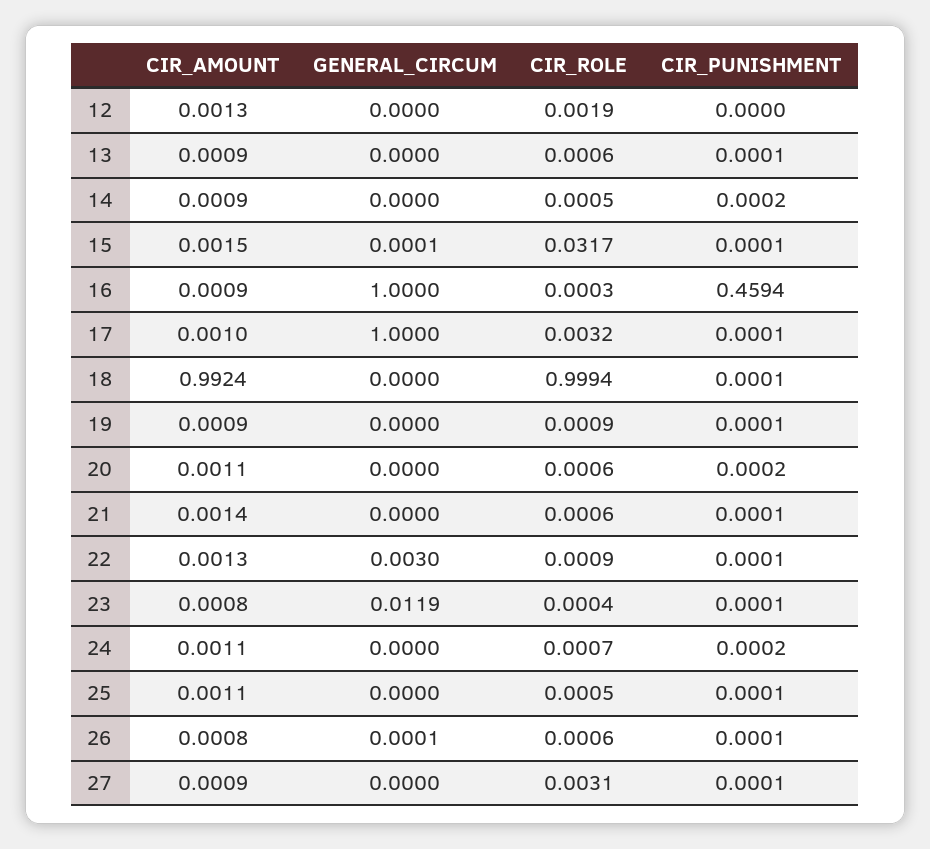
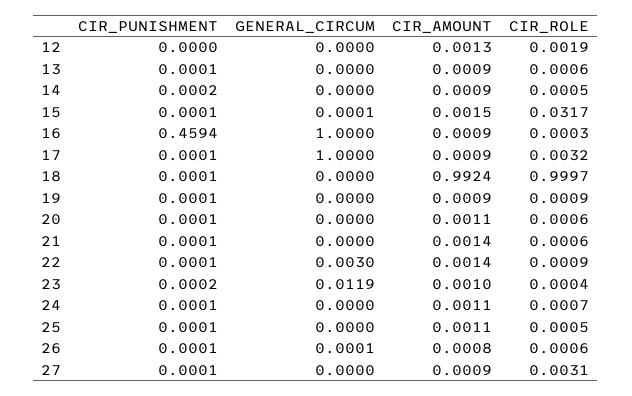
CIR_AMOUNT, 17: 0.001 -> 0.0009
CIR_ROLE, 18: 0.9994 -> 0.9997
CIR_PUNISHMENT, 20: 0.0002 -> 0.0001
CIR_AMOUNT, 22: 0.0013 -> 0.0014
CIR_AMOUNT, 23: 0.0008 -> 0.001
CIR_PUNISHMENT, 23: 0.0001 -> 0.0002
CIR_PUNISHMENT, 24: 0.0002 -> 0.0001

